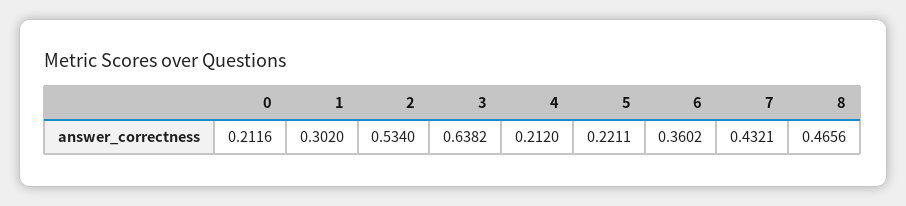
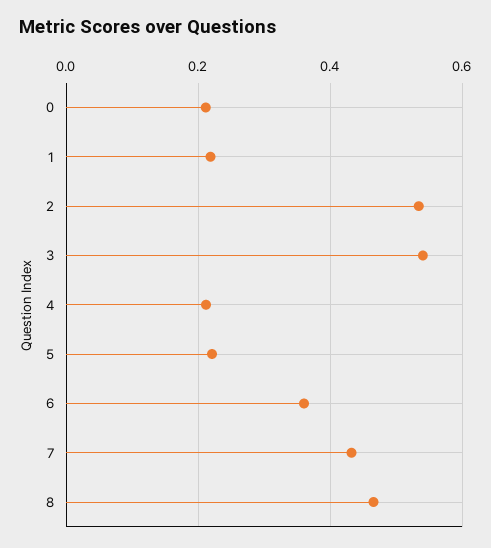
1: 0.302 -> 0.22
3: 0.6382 -> 0.54

